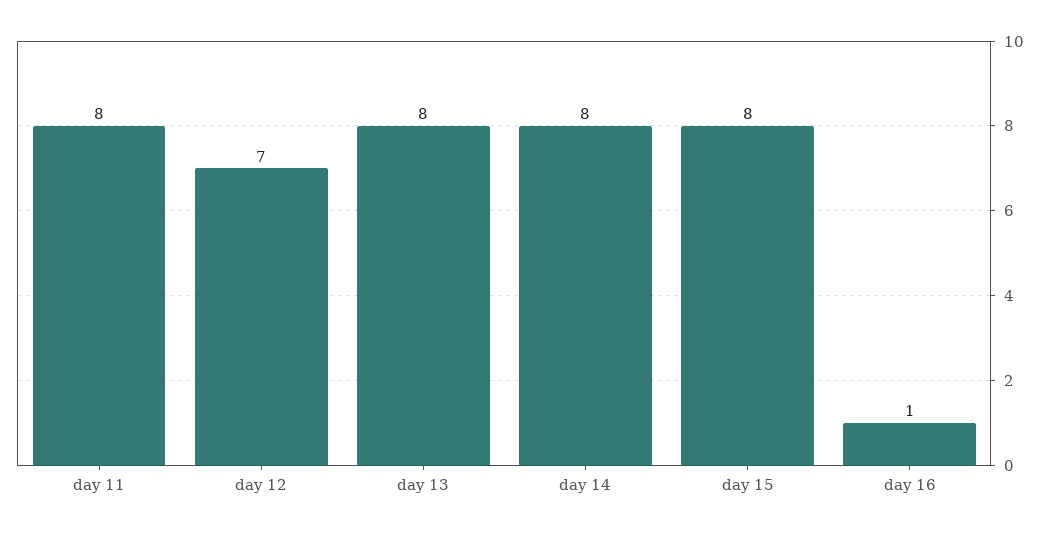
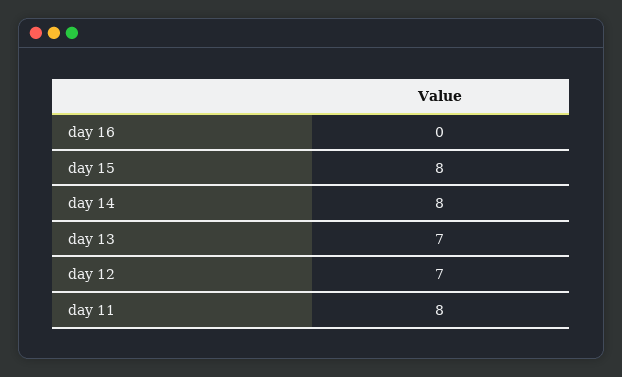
day 13: 8 -> 7
day 16: 1 -> 0

